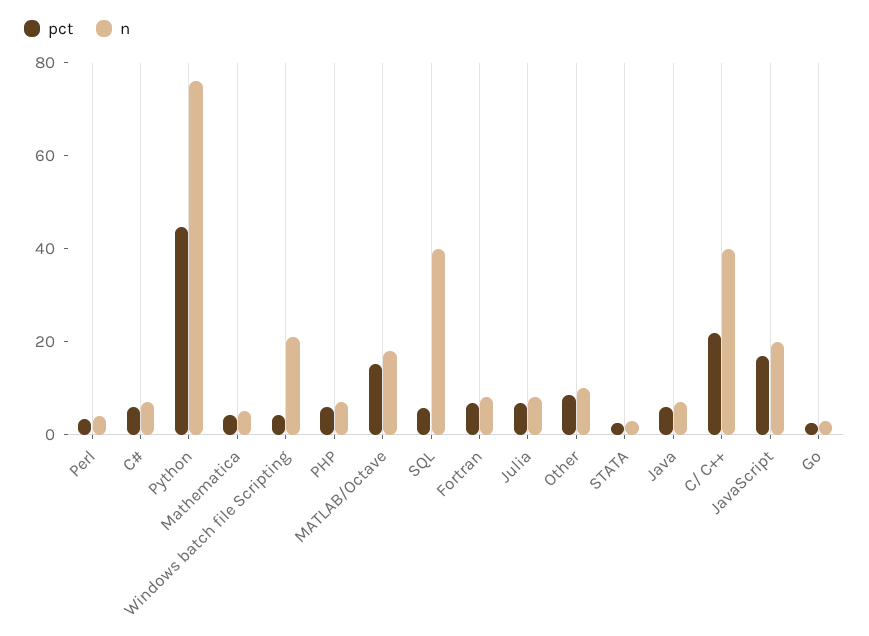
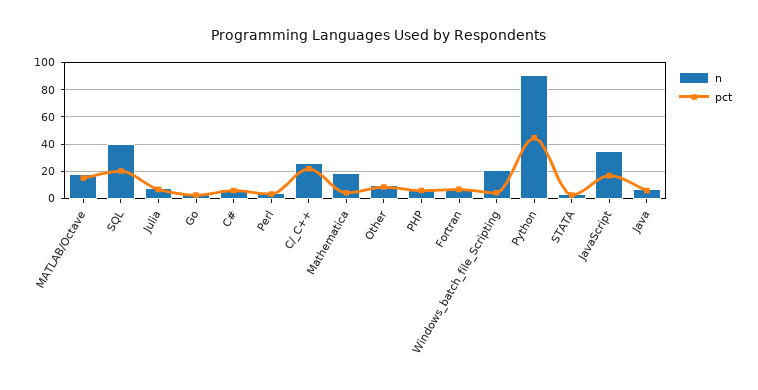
n, Python: 75 -> 90
n, Mathematica: 5 -> 20
pct, SQL: 5 -> 20
n, C/ C++: 40 -> 25
n, JavaScript: 20 -> 35

